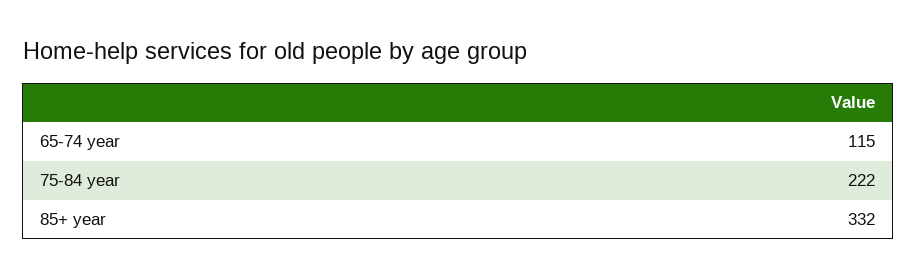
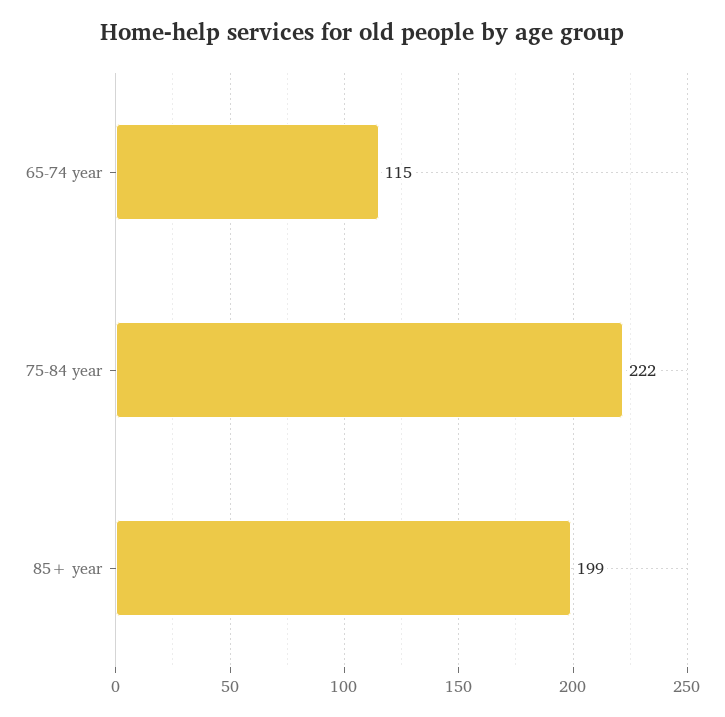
85+ year: 332 -> 199

